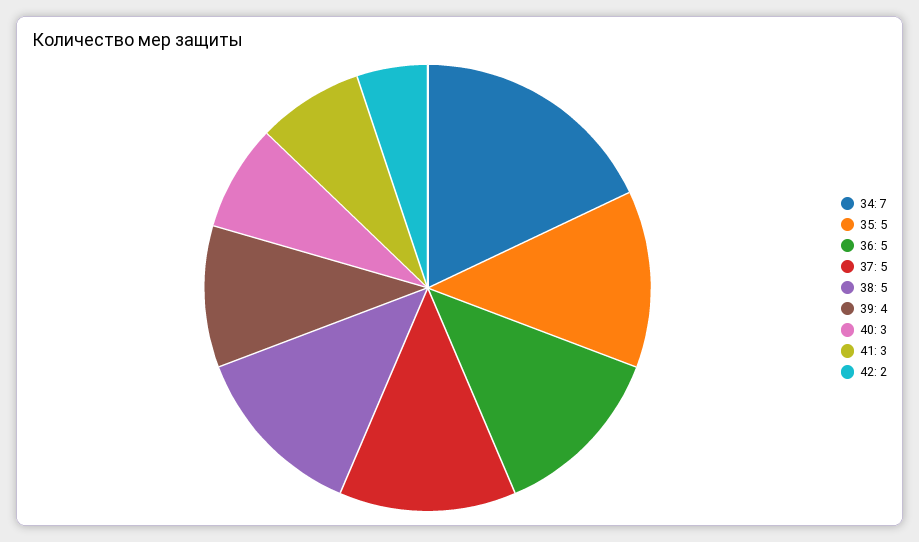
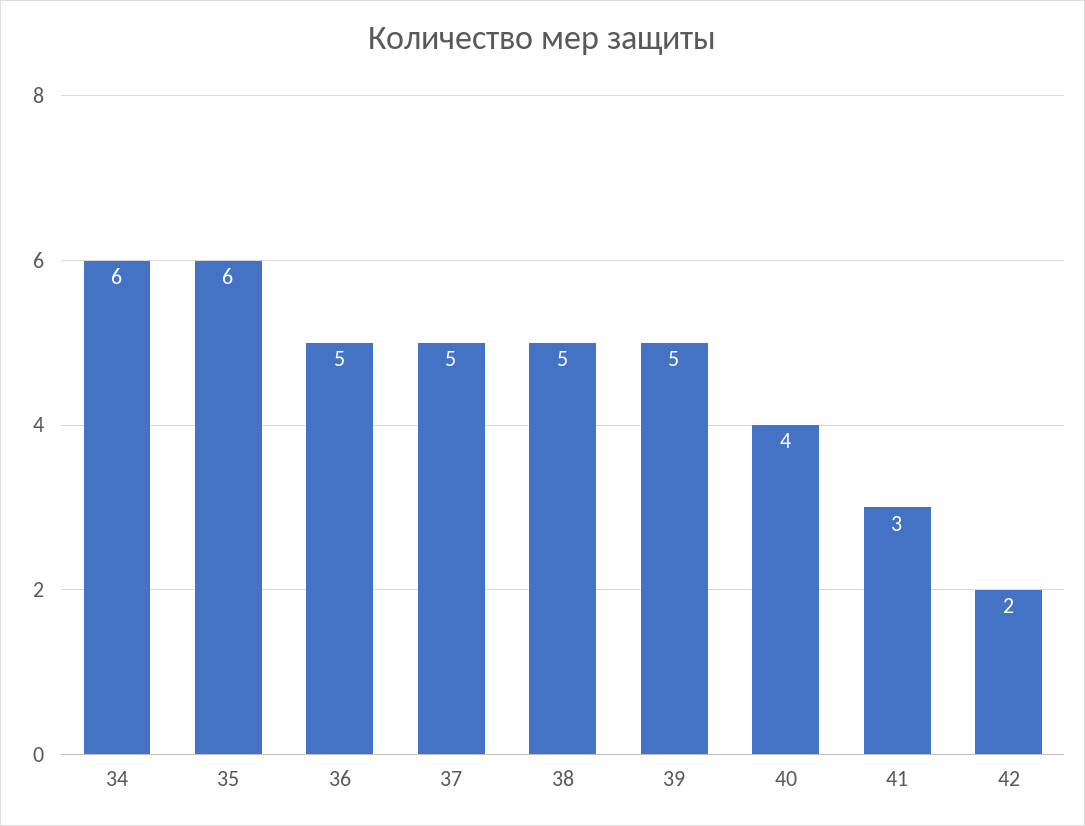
34: 7 -> 6
35: 5 -> 6
39: 4 -> 5
40: 3 -> 4

